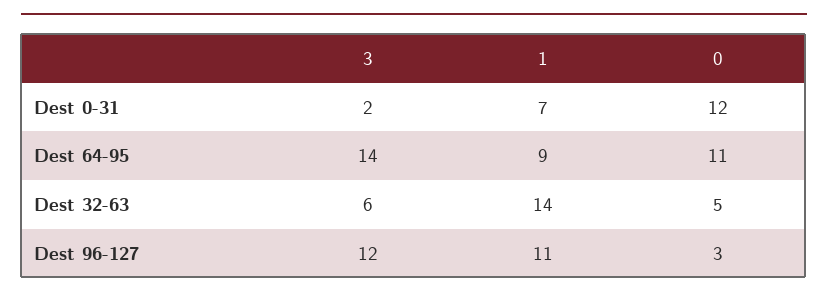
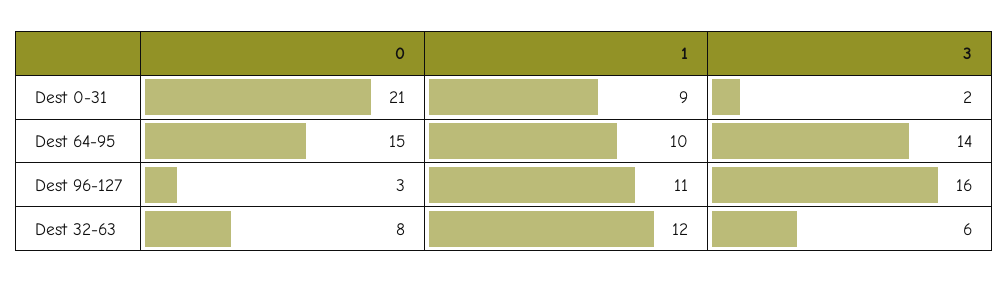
1, Dest 0-31: 7 -> 9
0, Dest 0-31: 12 -> 21
1, Dest 64-95: 9 -> 10
0, Dest 64-95: 11 -> 15
1, Dest 32-63: 14 -> 12
0, Dest 32-63: 5 -> 8
3, Dest 96-127: 12 -> 16

